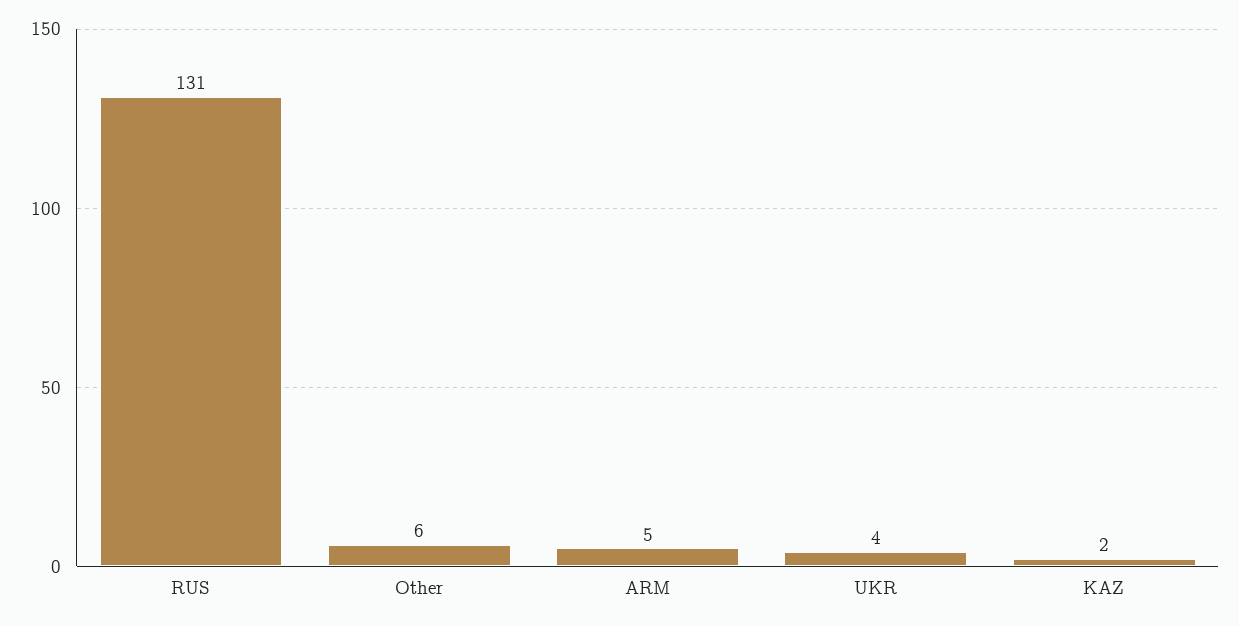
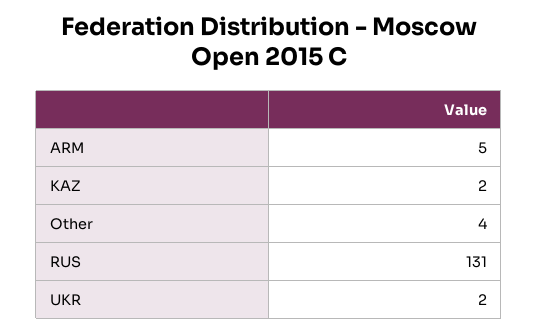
Other: 6 -> 4
UKR: 4 -> 2

